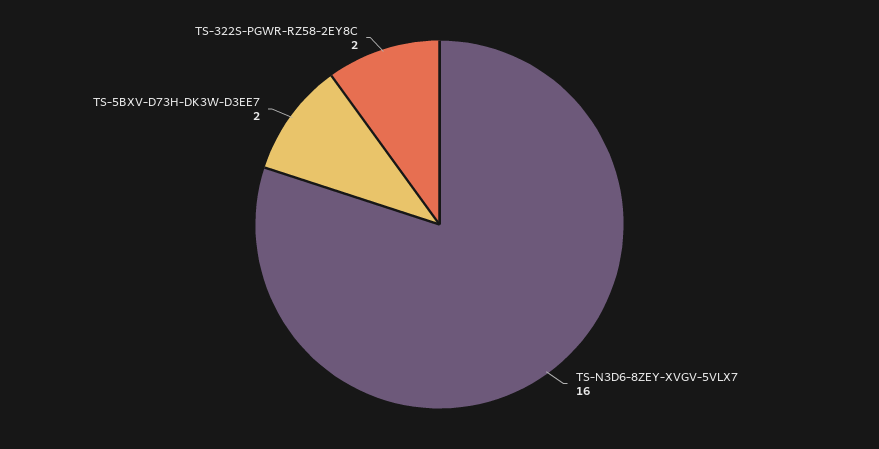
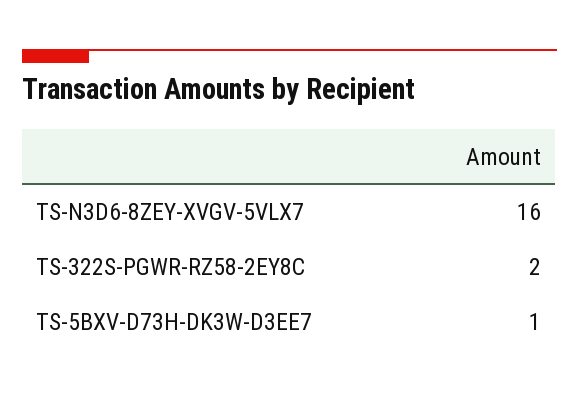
TS-5BXV-D73H-DK3W-D3EE7: 2 -> 1

